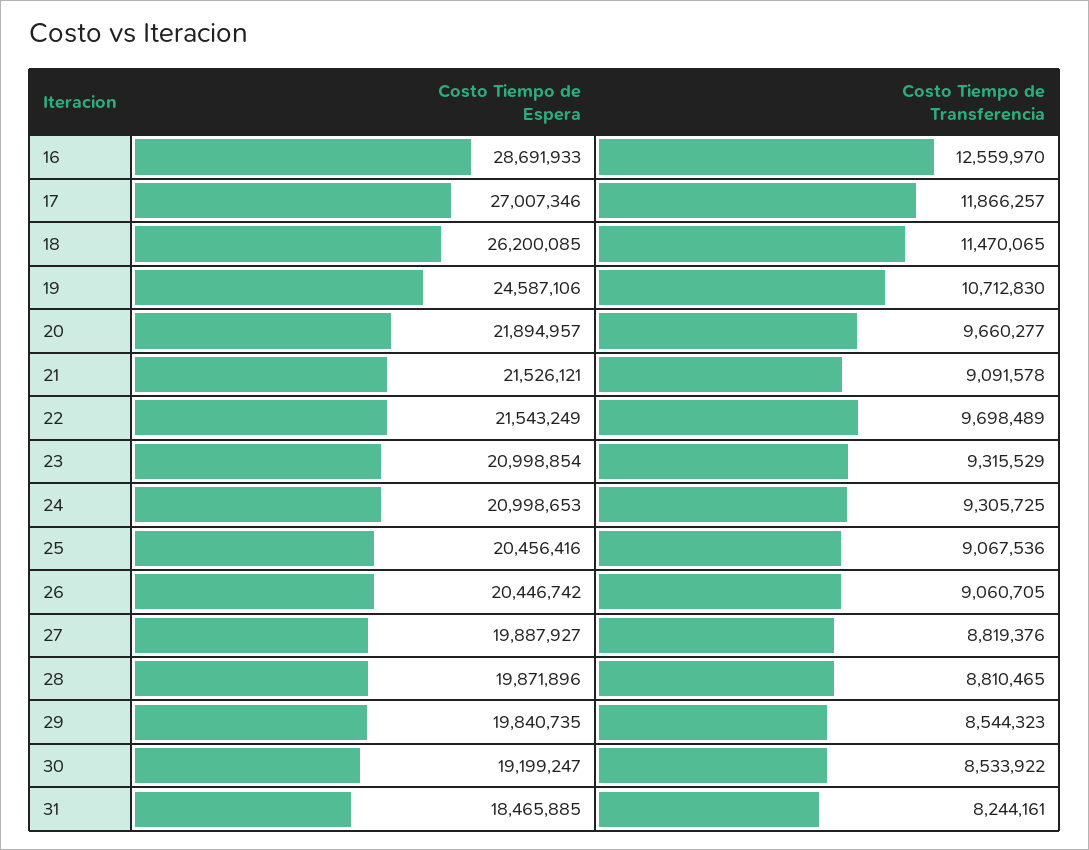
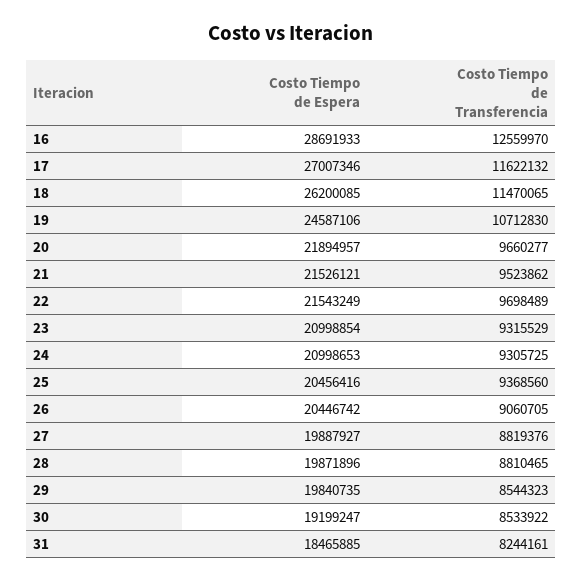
Costo Tiempo de Transferencia, 17: 11866257 -> 11622132
Costo Tiempo de Transferencia, 21: 9091578 -> 9523862
Costo Tiempo de Transferencia, 25: 9067536 -> 9368560

